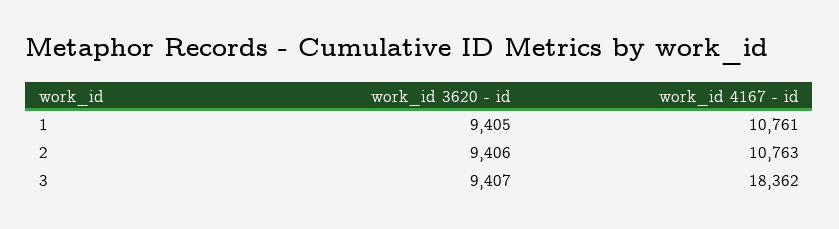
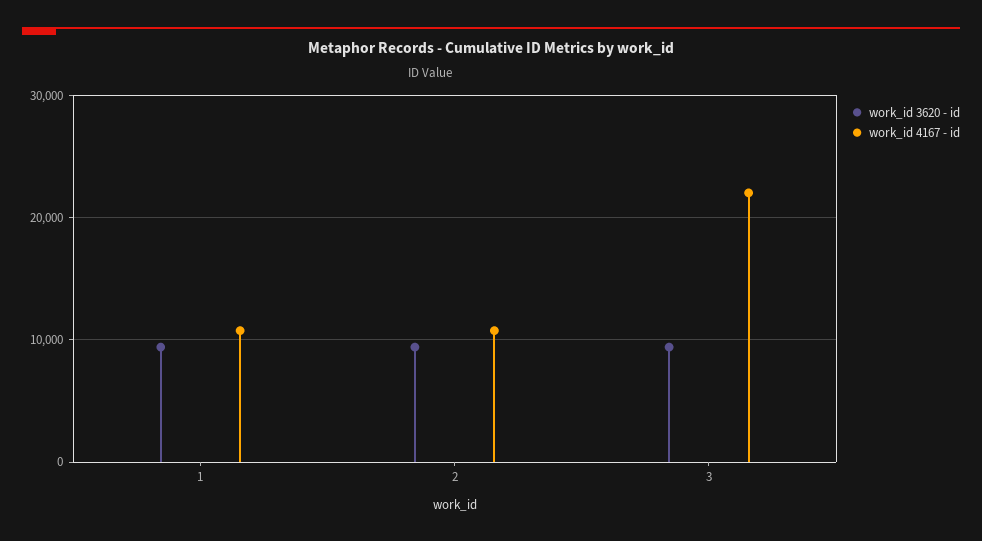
work_id 4167 - id, 3: 18362 -> 22000

